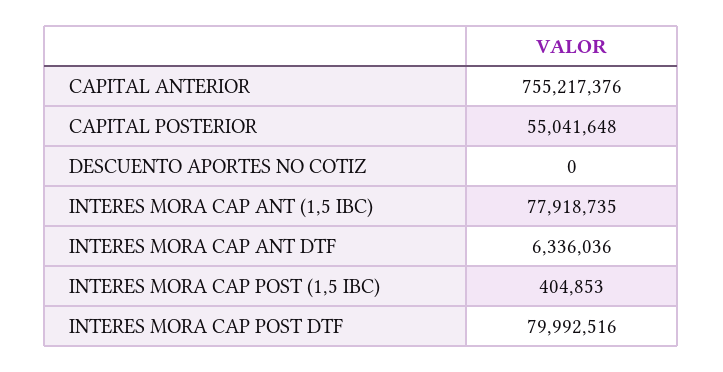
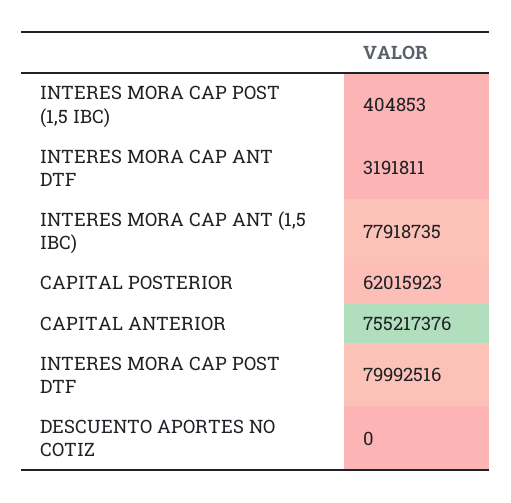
CAPITAL POSTERIOR: 55041648 -> 62015923
INTERES MORA CAP ANT DTF: 6336036 -> 3191811

